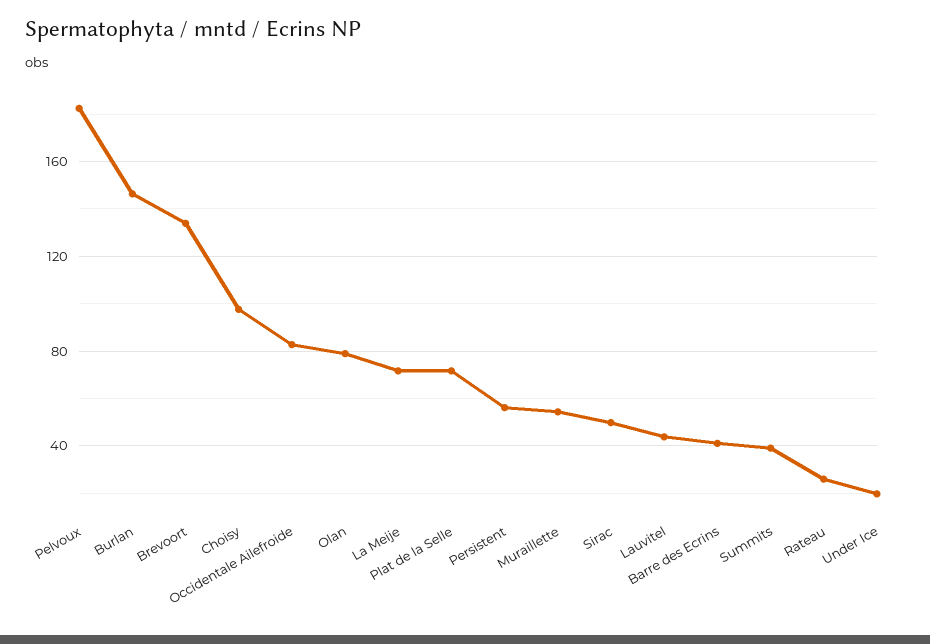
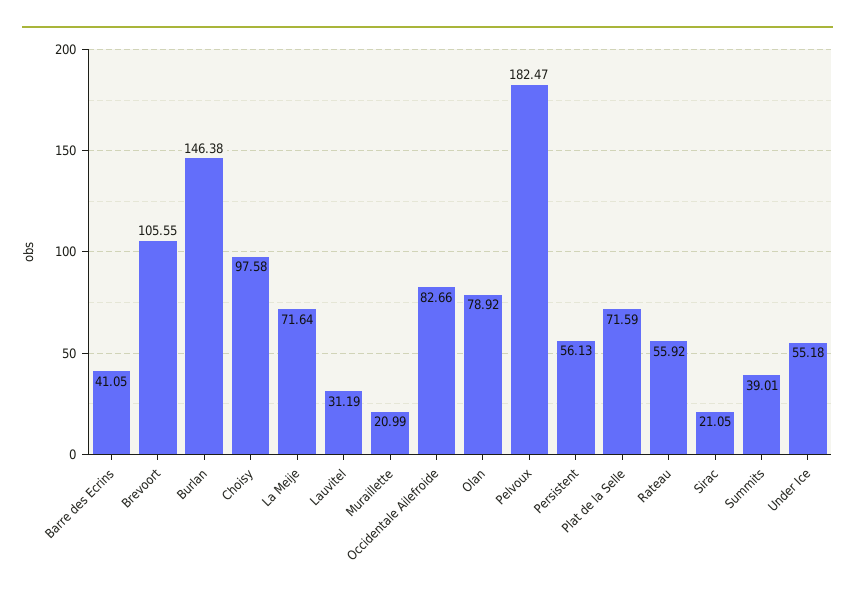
Brevoort: 135 -> 105.55
Muraillette: 55 -> 20.99
Sirac: 50 -> 21.05
Lauvitel: 45 -> 31.19
Rateau: 25 -> 55.92
Under Ice: 20 -> 55.18

